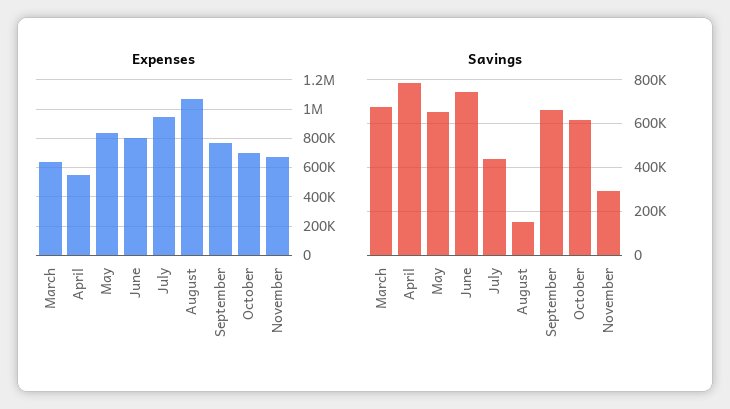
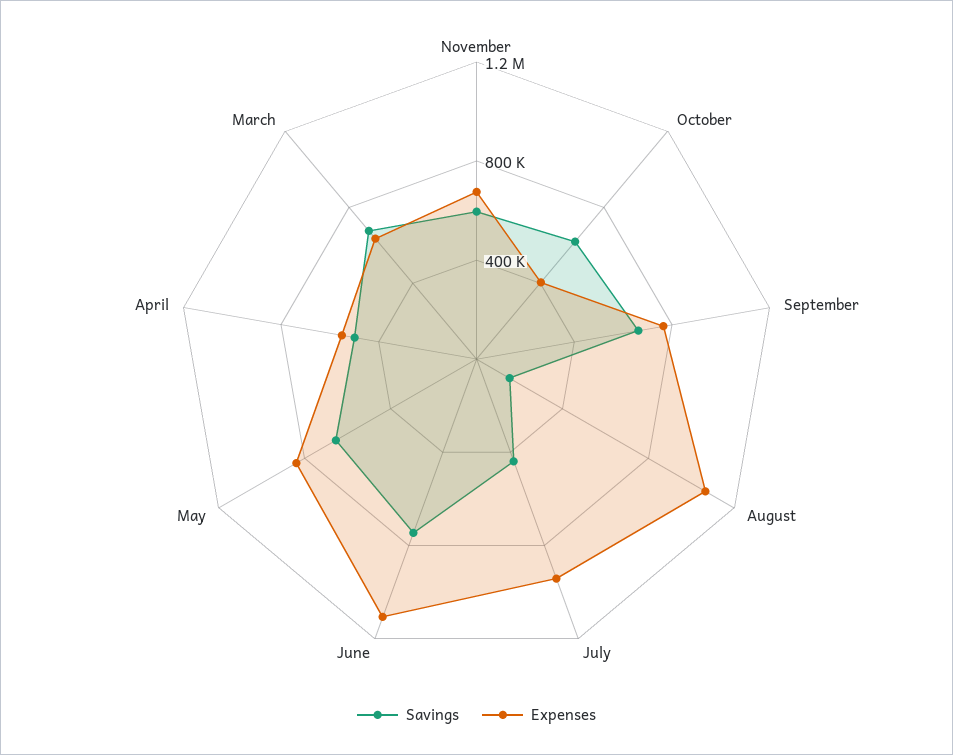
Expenses, June: 800000 -> 1100000
Expenses, October: 700000 -> 400000
Savings, April: 800000 -> 500000
Savings, November: 300000 -> 600000

